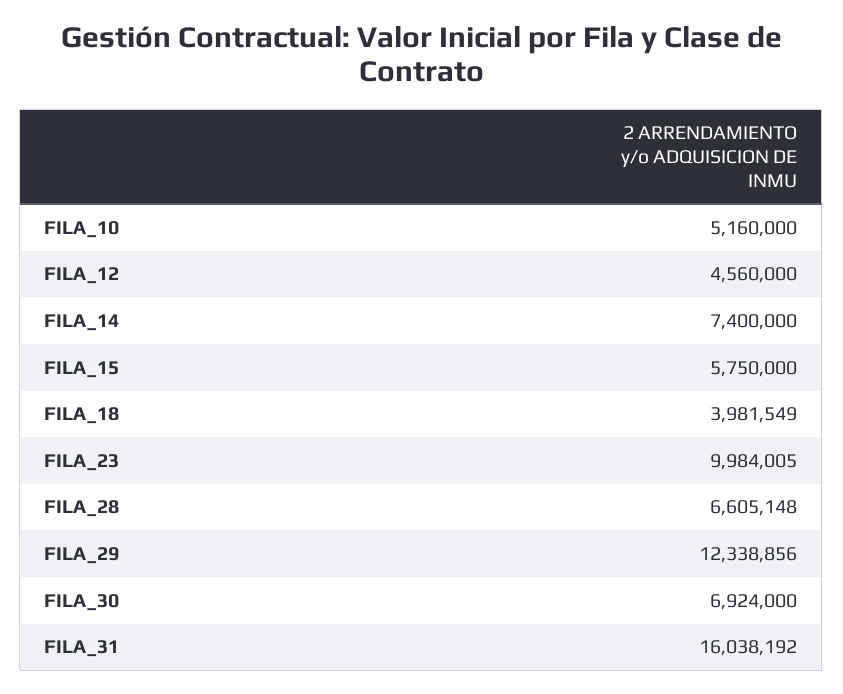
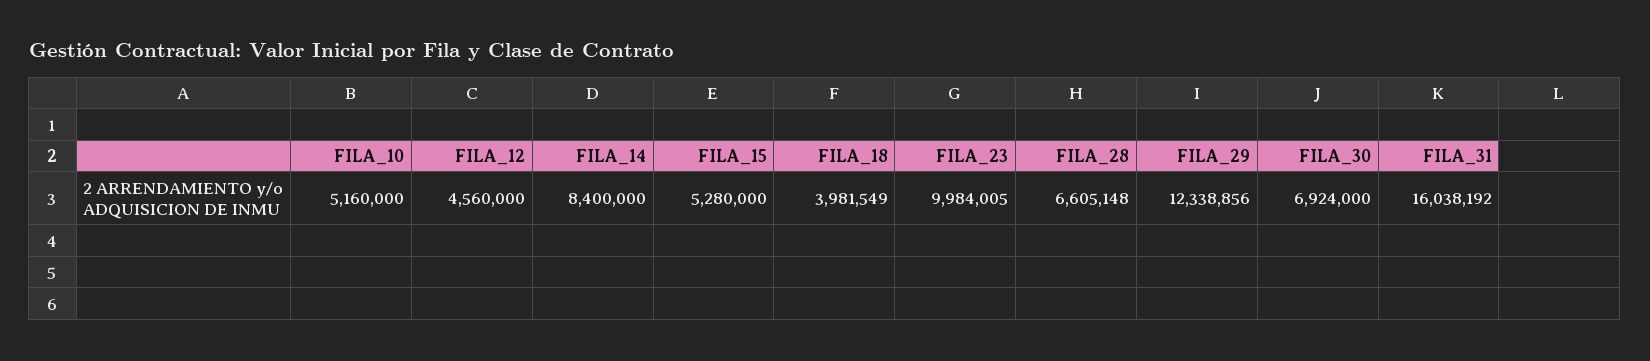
FILA_14: 7400000 -> 8400000
FILA_15: 5750000 -> 5280000

